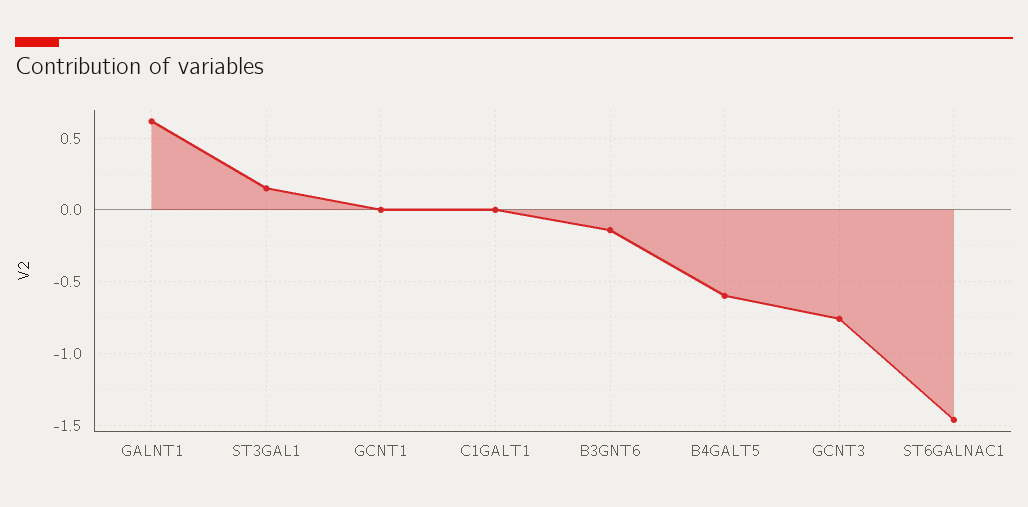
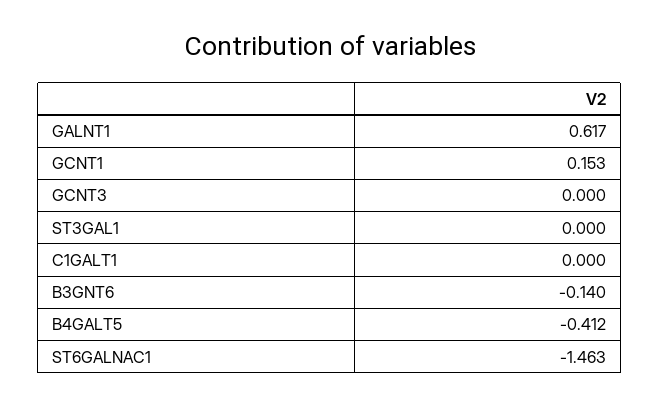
ST3GAL1: 0.15 -> 0
GCNT1: 0 -> 0.153
B4GALT5: -0.6 -> -0.412
GCNT3: -0.75 -> 0

